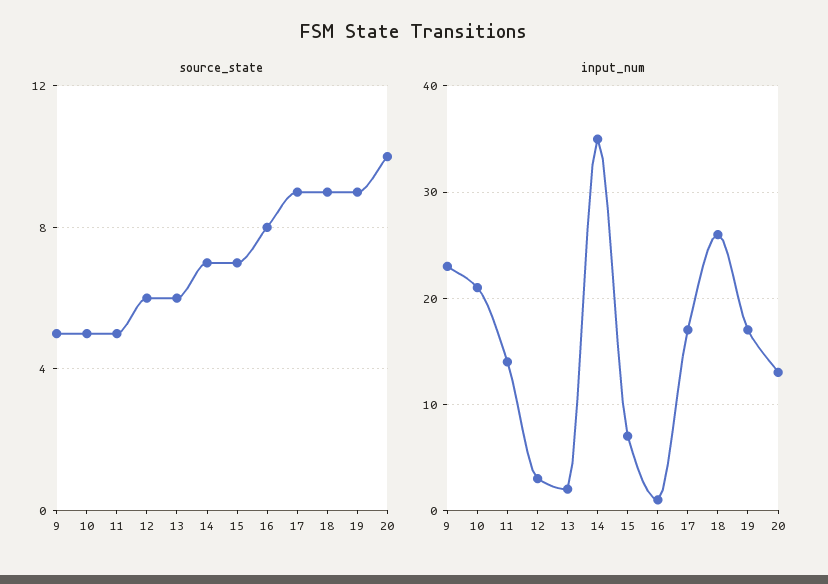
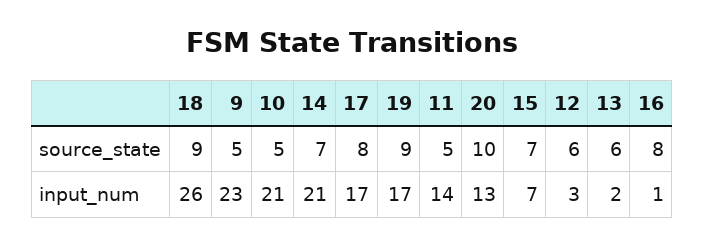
source_state, 17: 9 -> 8
input_num, 14: 35 -> 21

